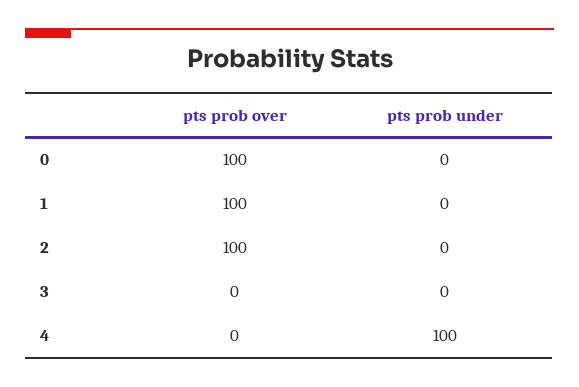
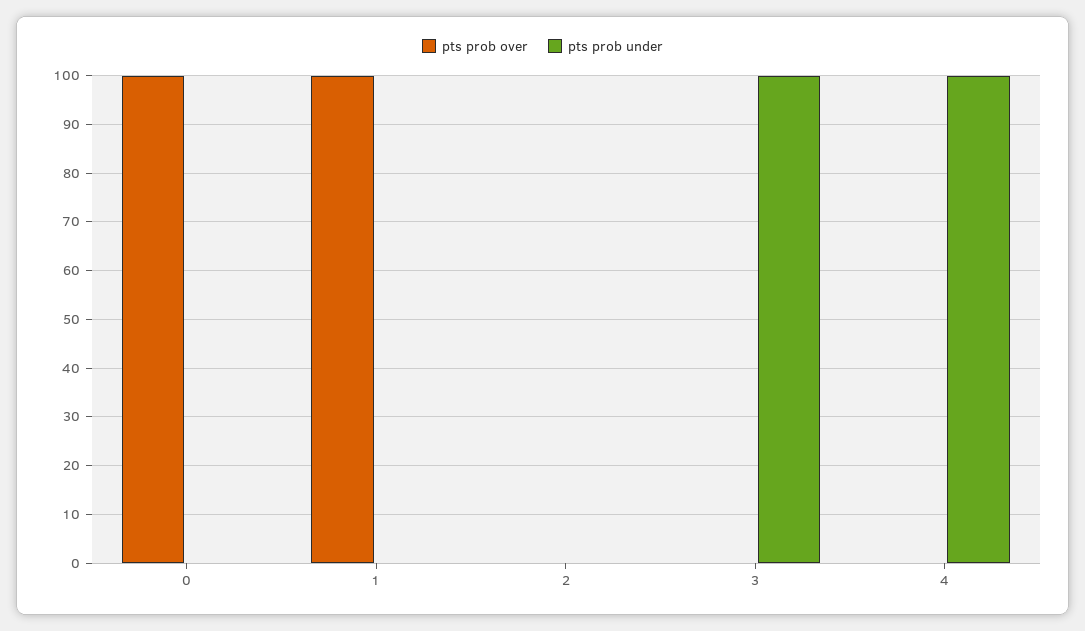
pts prob over, 2: 100 -> 0
pts prob under, 3: 0 -> 100

